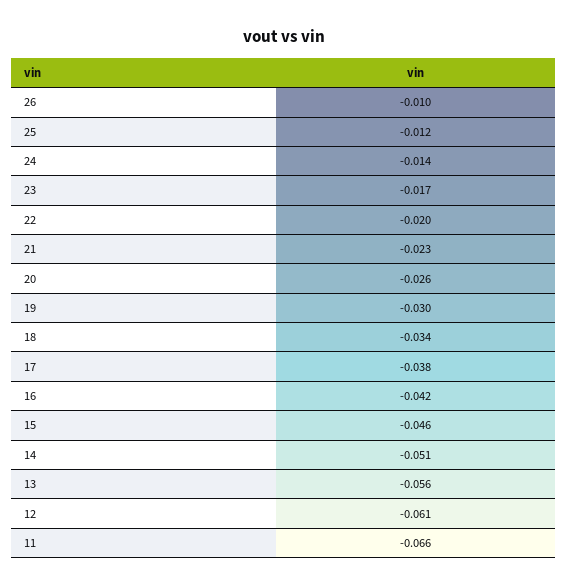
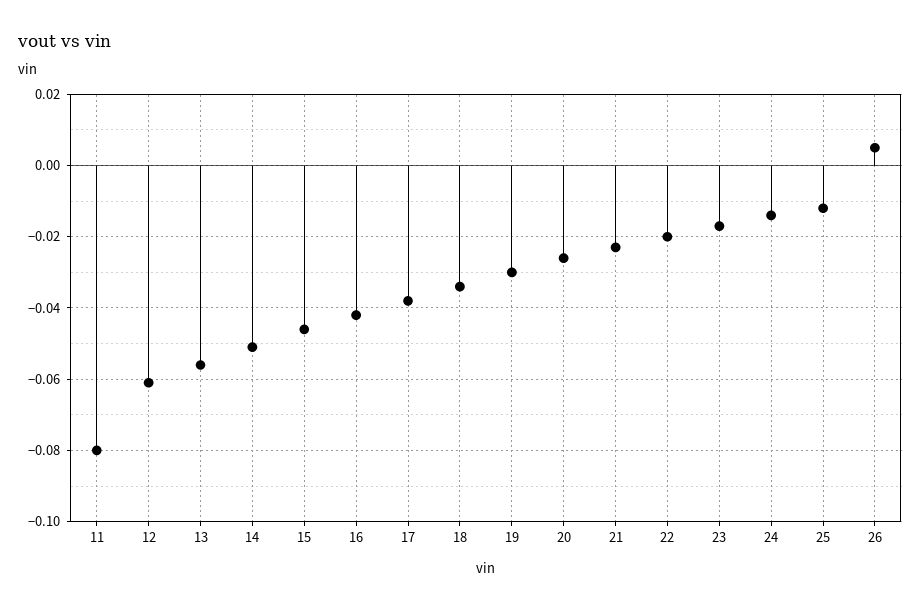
26: -0.01 -> 0.005
11: -0.066 -> -0.08

